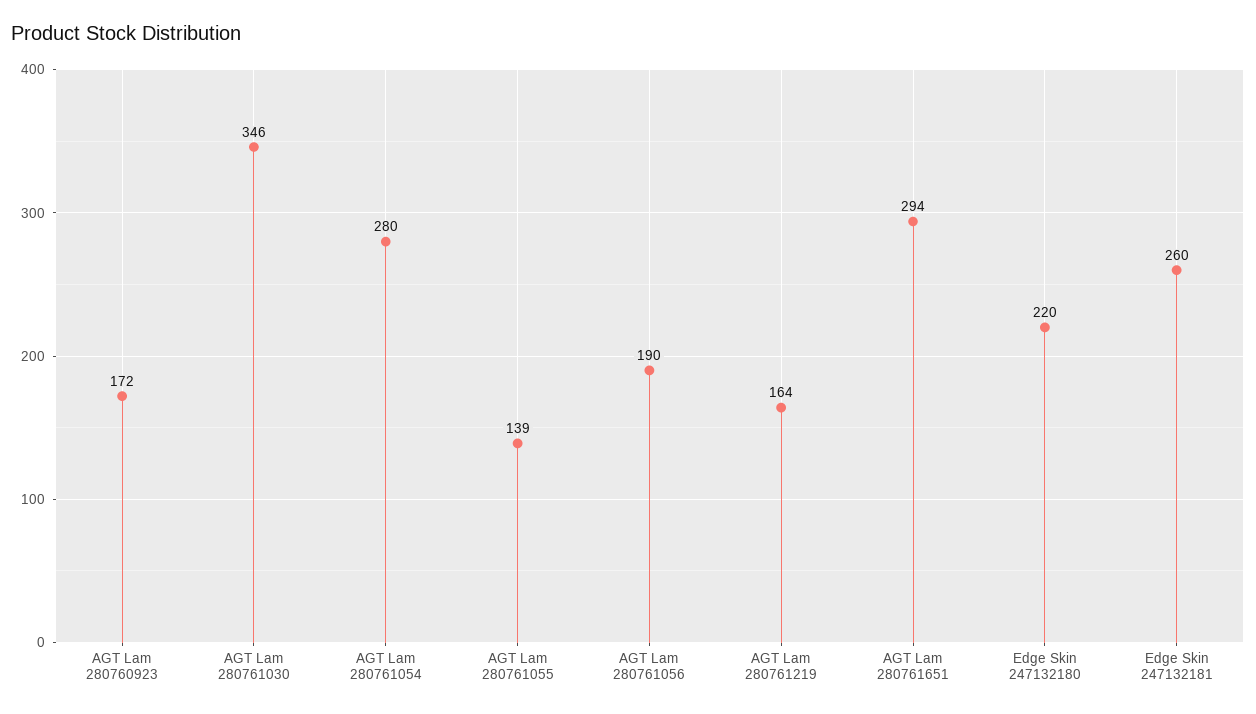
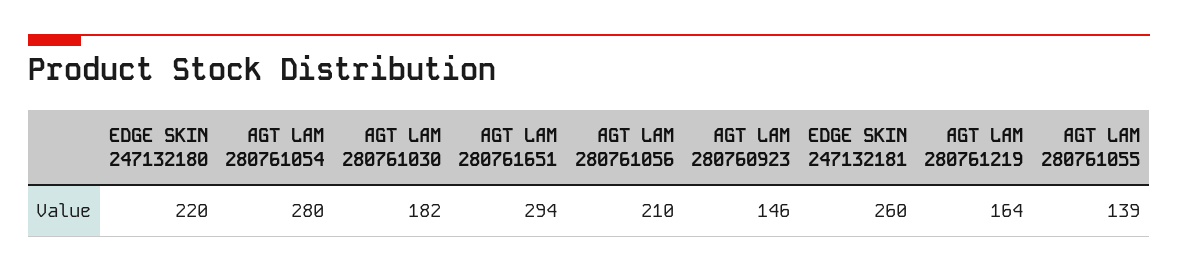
AGT Lam 280760923: 172 -> 146
AGT Lam 280761030: 346 -> 182
AGT Lam 280761056: 190 -> 210

